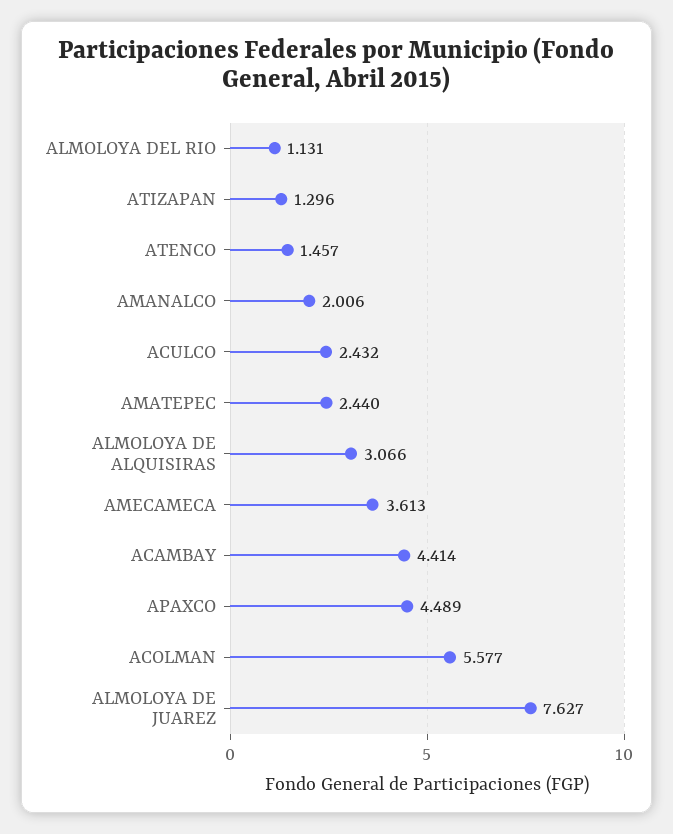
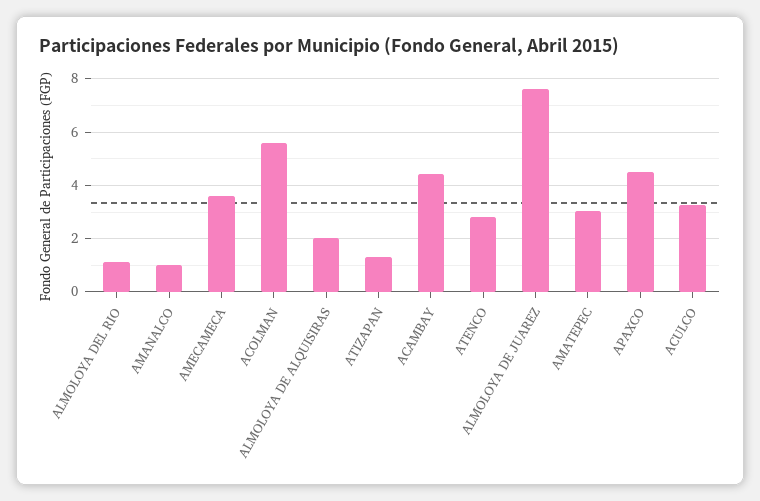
ATENCO: 1.457 -> 2.75
AMANALCO: 2.006 -> 1
ACULCO: 2.432 -> 3.25
AMATEPEC: 2.44 -> 3
ALMOLOYA DE ALQUISIRAS: 3.066 -> 2

